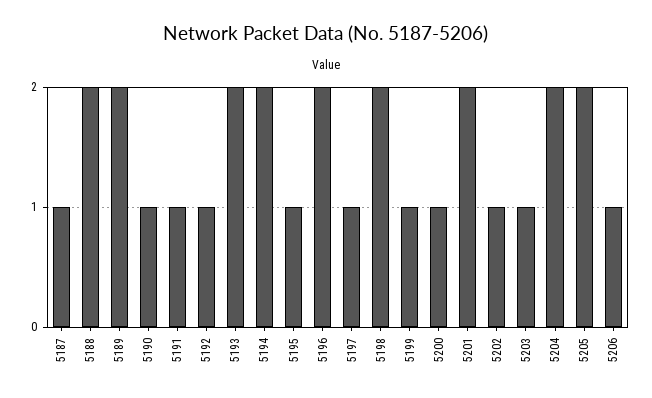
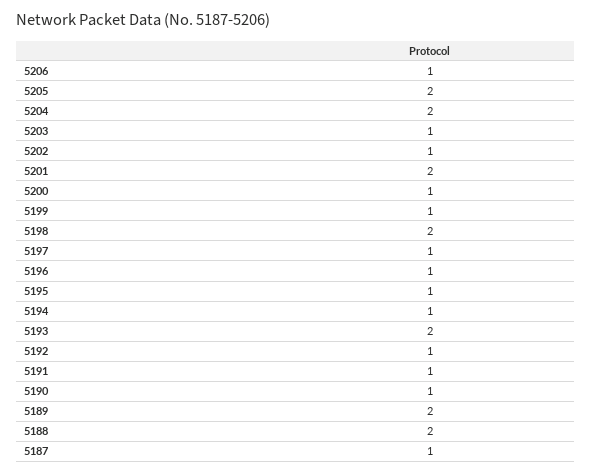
5194: 2 -> 1
5196: 2 -> 1

